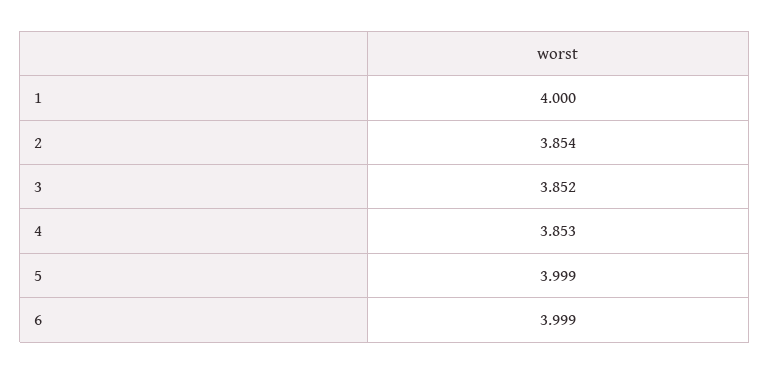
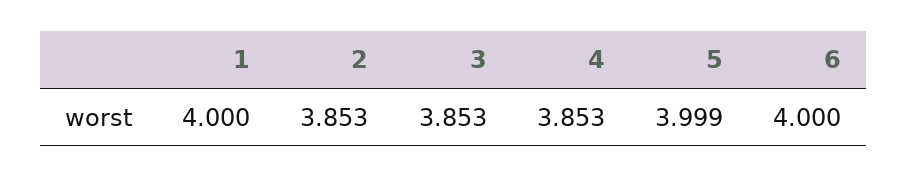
2: 3.854 -> 3.853
3: 3.852 -> 3.853
6: 3.999 -> 4

